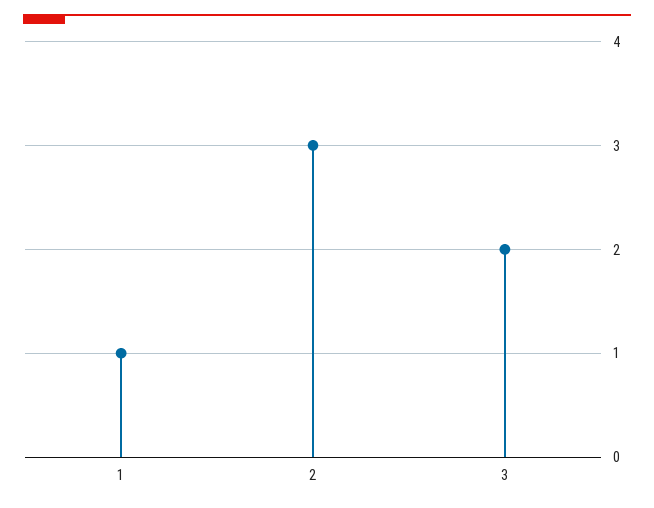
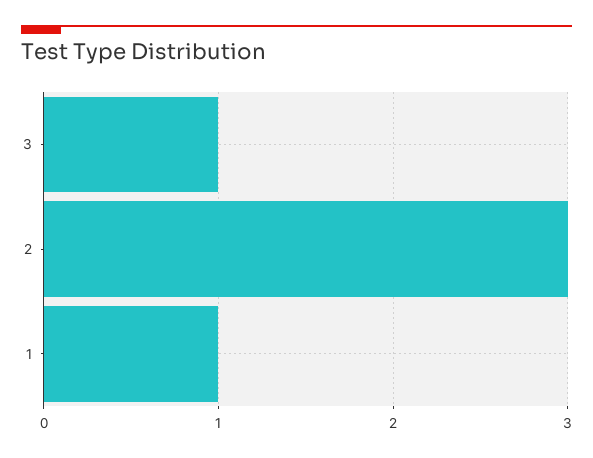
3: 2 -> 1

